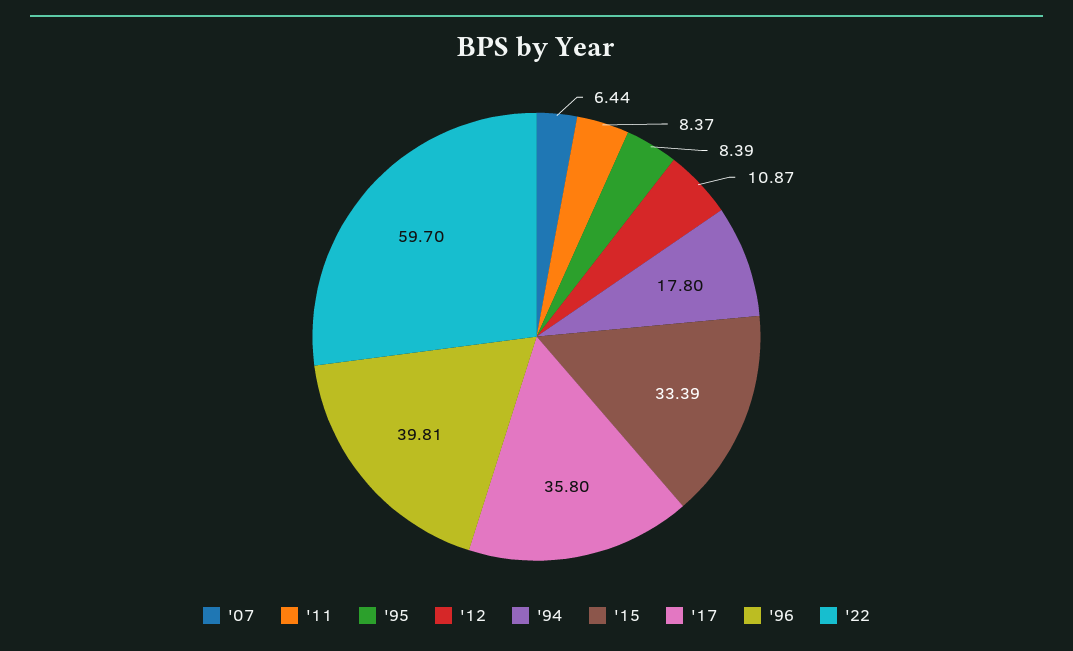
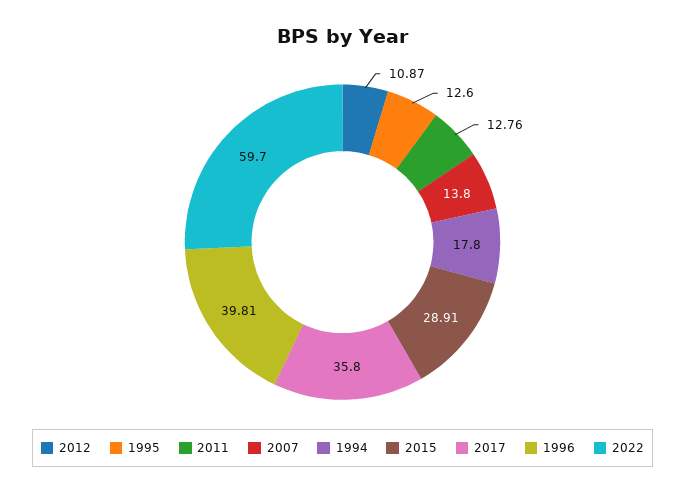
'07: 6.44 -> 13.8
'11: 8.37 -> 12.76
'95: 8.39 -> 12.6
'15: 33.39 -> 28.91

